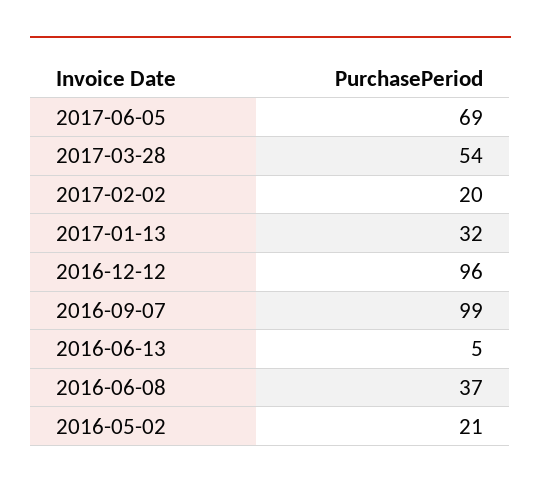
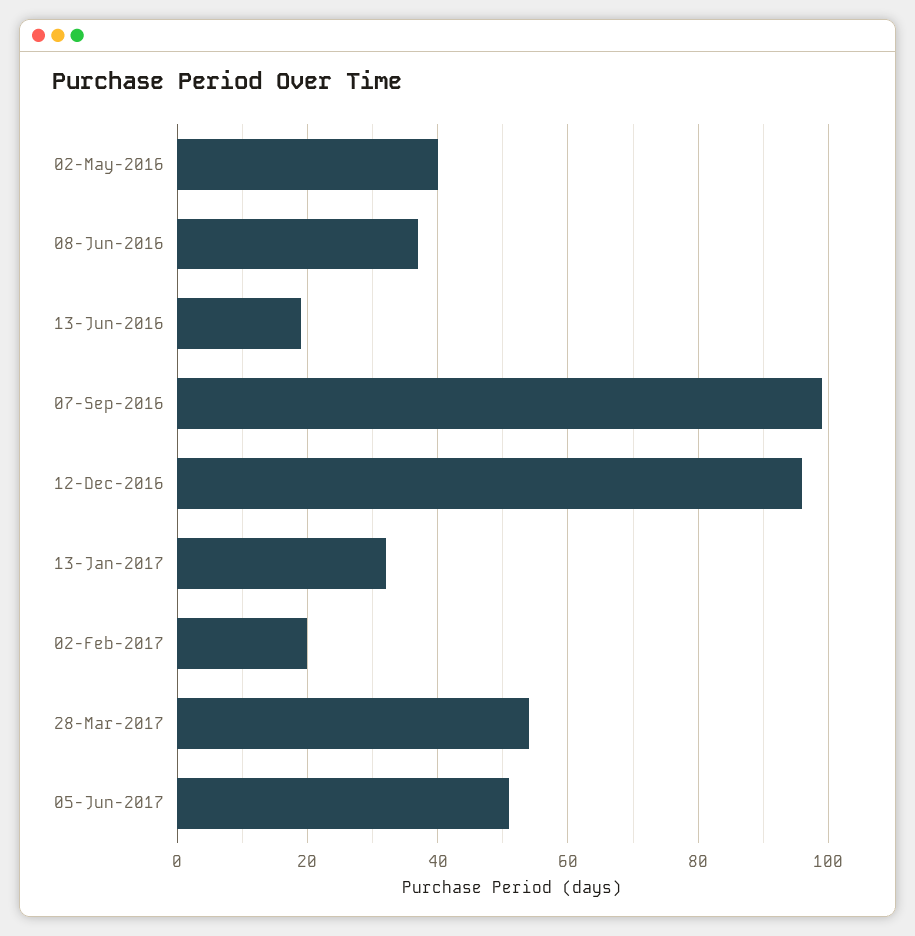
2017-06-05: 69 -> 50
2016-06-13: 5 -> 20
2016-05-02: 21 -> 40

